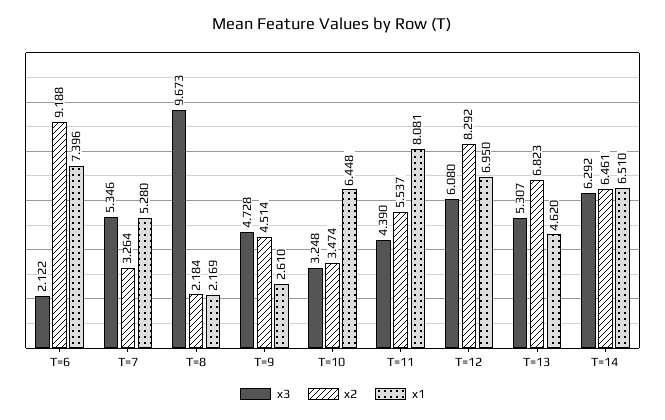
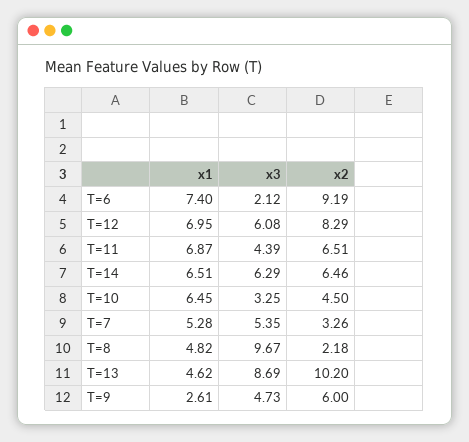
x1, T=8: 2.169 -> 4.82
x2, T=9: 4.514 -> 6
x2, T=10: 3.474 -> 4.5
x2, T=11: 5.537 -> 6.51
x1, T=11: 8.081 -> 6.87
x3, T=13: 5.307 -> 8.69
x2, T=13: 6.823 -> 10.2

